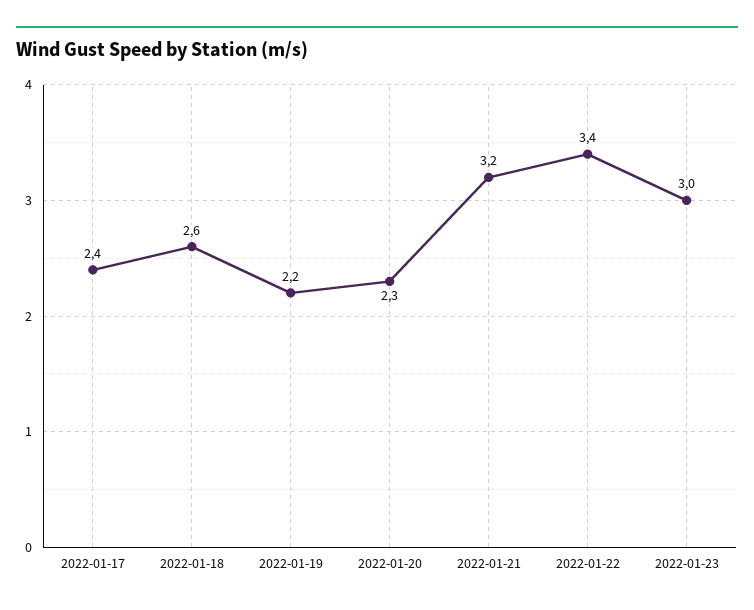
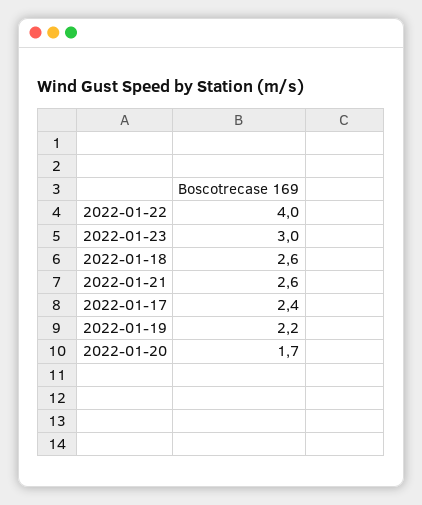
2022-01-20: 2.3 -> 1.7
2022-01-21: 3.2 -> 2.6
2022-01-22: 3.4 -> 4

